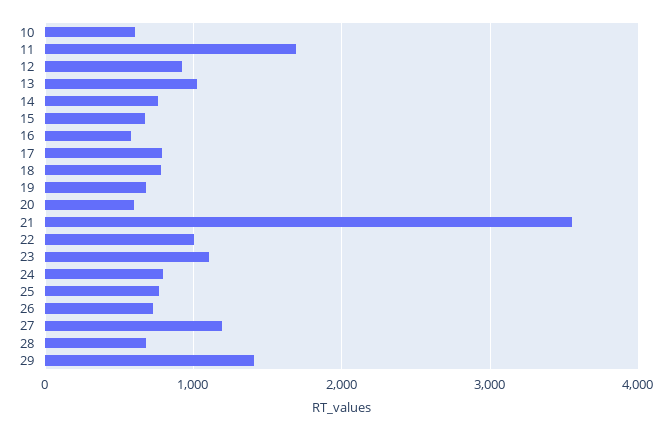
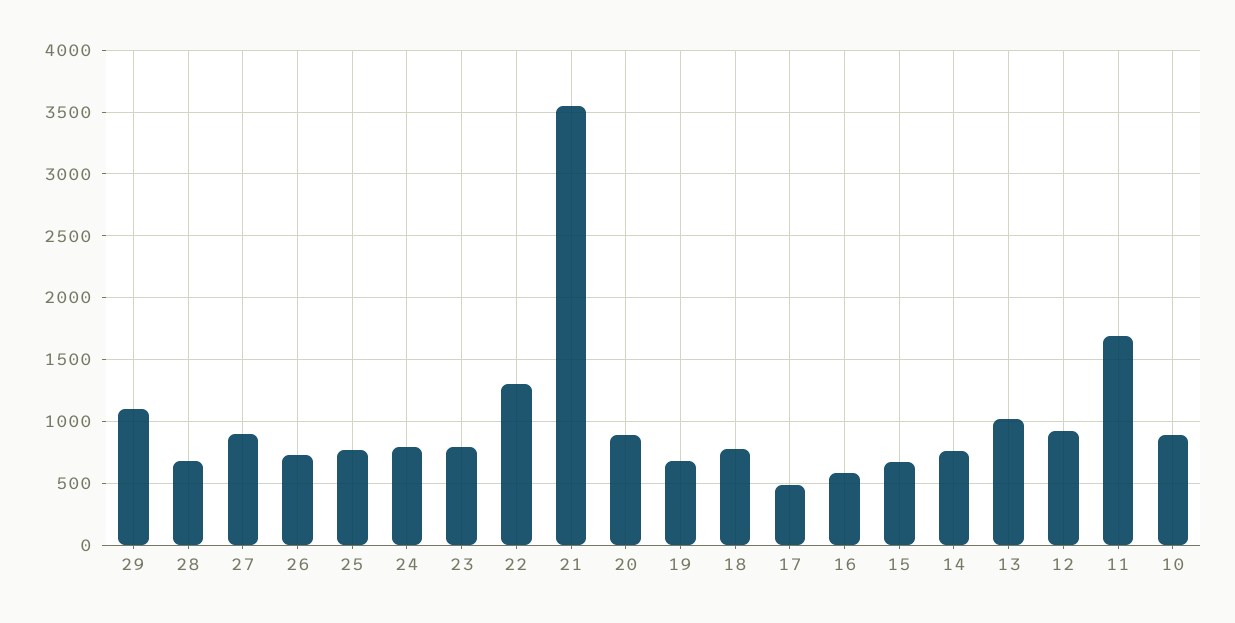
10: 600 -> 900
17: 800 -> 500
20: 600 -> 900
22: 1000 -> 1300
23: 1100 -> 800
27: 1200 -> 900
29: 1400 -> 1100

